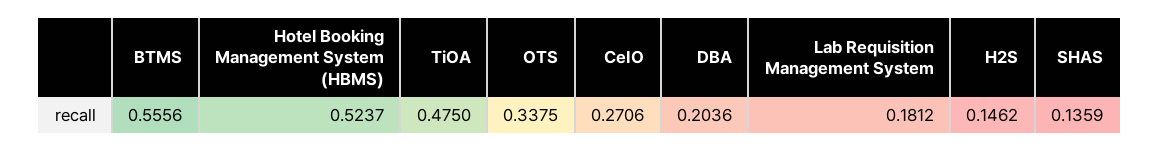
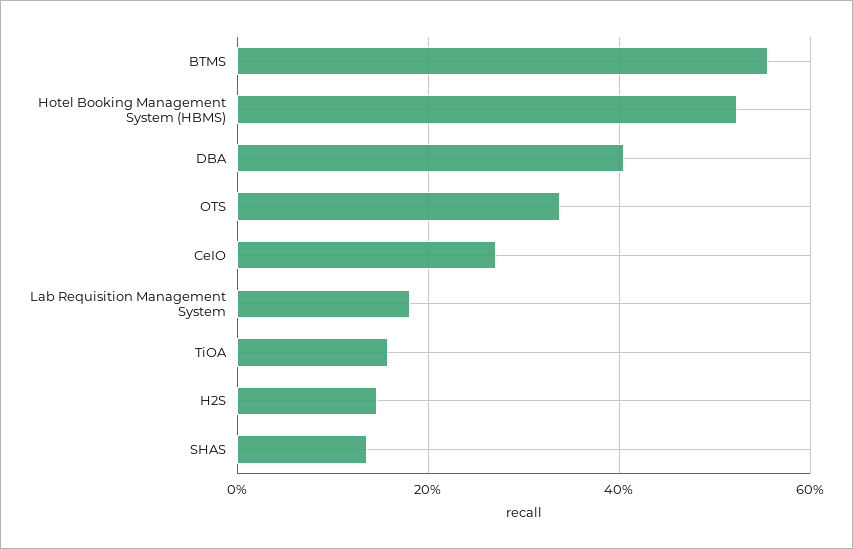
TiOA: 0.475 -> 0.16
DBA: 0.2036 -> 0.4

